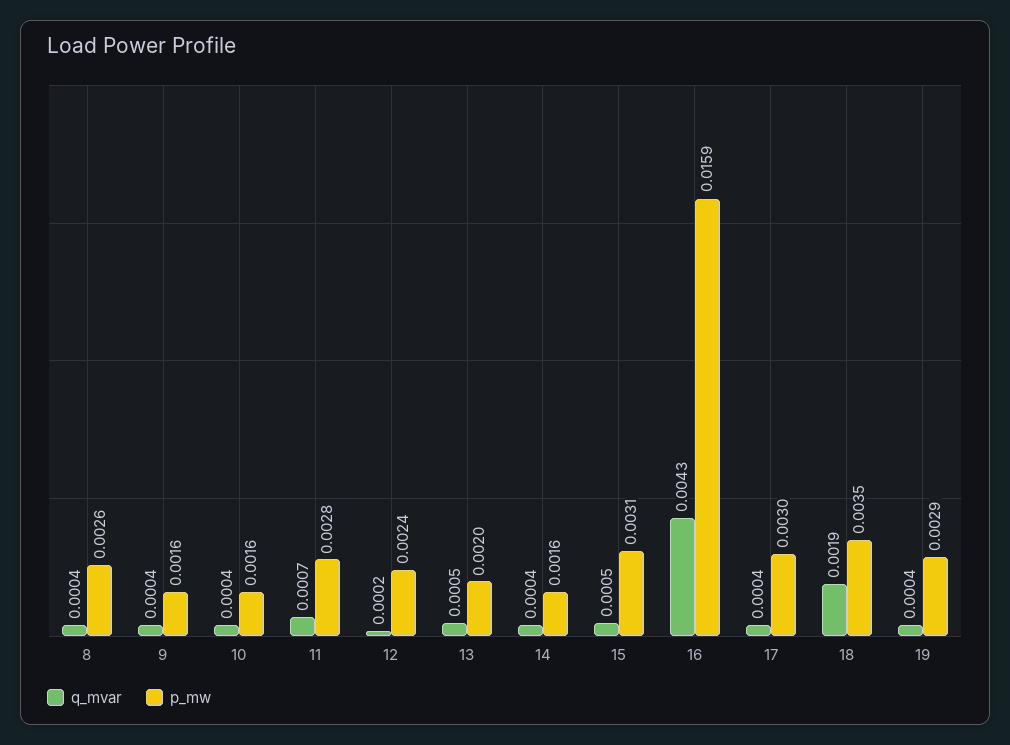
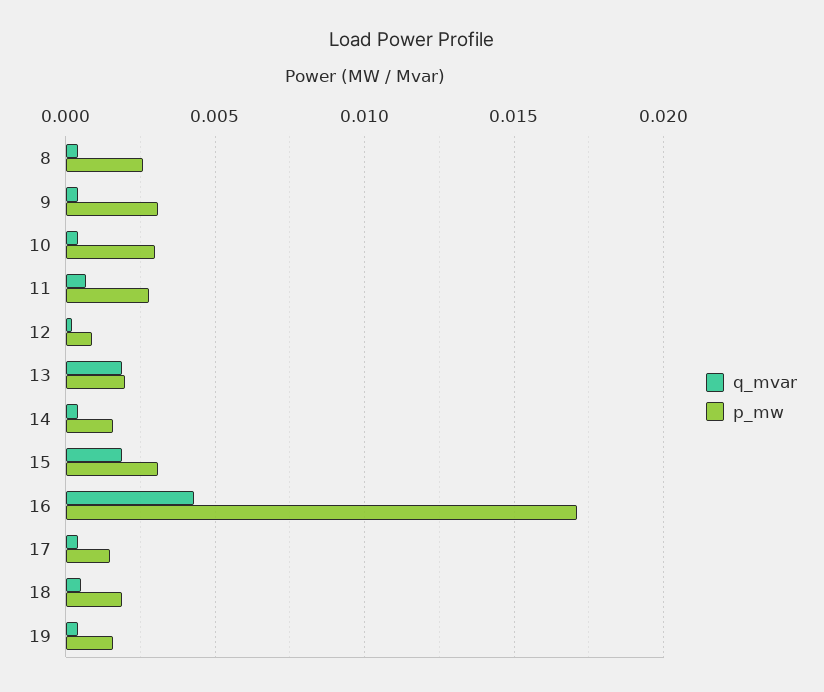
p_mw, 9: 0.0016 -> 0.003
p_mw, 10: 0.0016 -> 0.003
p_mw, 12: 0.0024 -> 0.001
q_mvar, 13: 0.0005 -> 0.002
q_mvar, 15: 0.0005 -> 0.002
p_mw, 16: 0.0159 -> 0.017
p_mw, 17: 0.003 -> 0.0015
q_mvar, 18: 0.0019 -> 0.0005
p_mw, 18: 0.0035 -> 0.002
p_mw, 19: 0.0029 -> 0.0015

